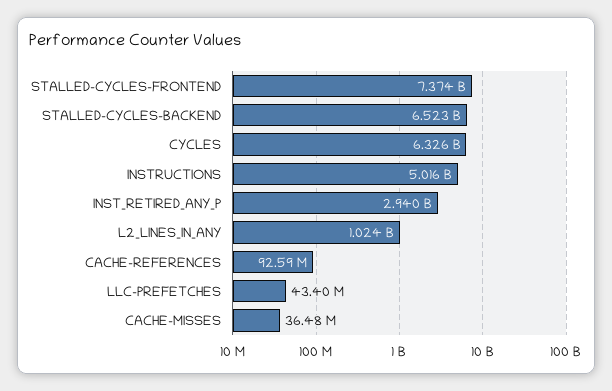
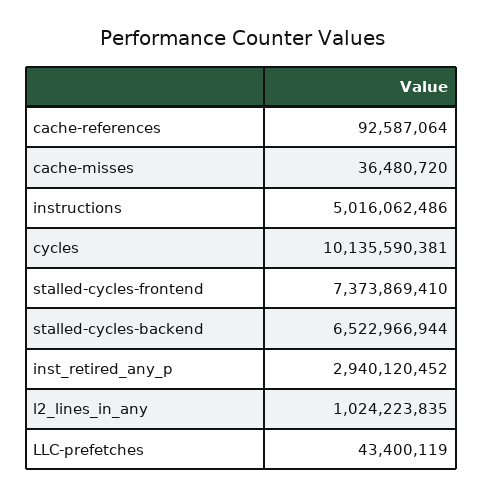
CYCLES: 6326000000 -> 10135590381

